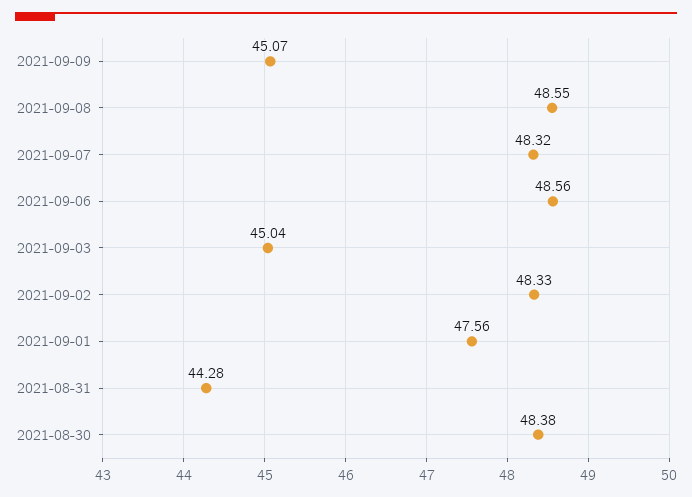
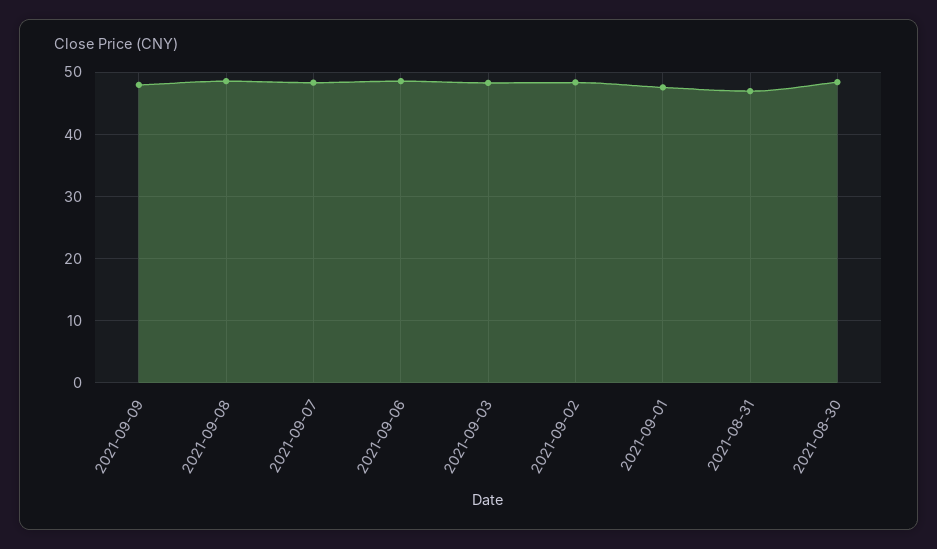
2021-09-09: 45.07 -> 48
2021-09-03: 45.04 -> 48
2021-08-31: 44.28 -> 47

